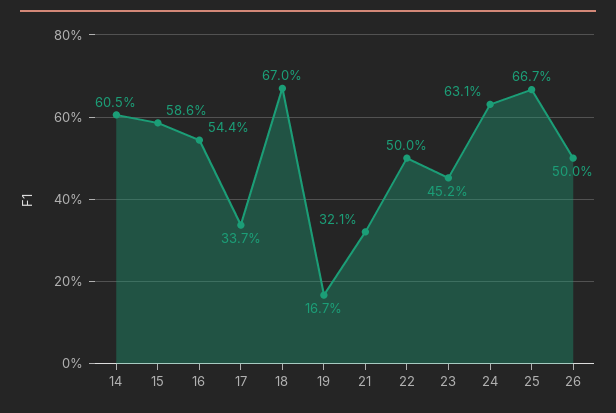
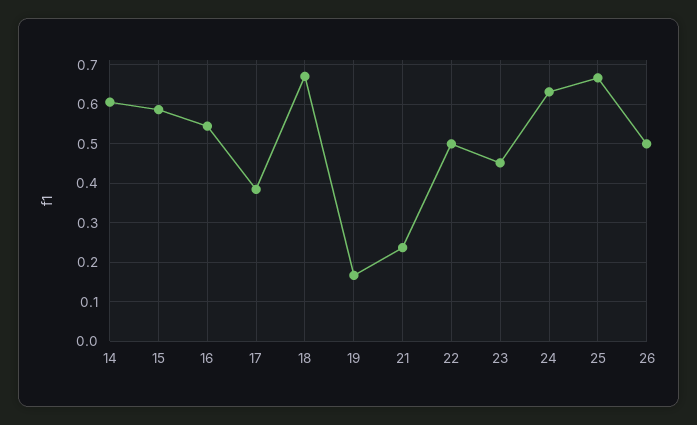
17: 0.337 -> 0.38
21: 0.321 -> 0.24

